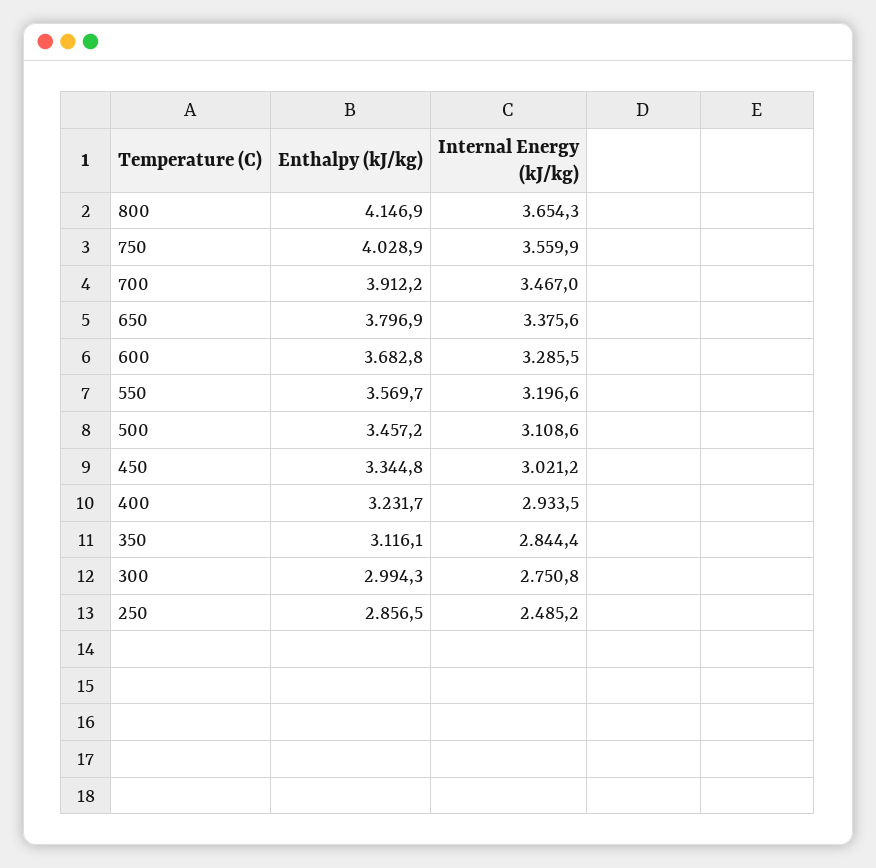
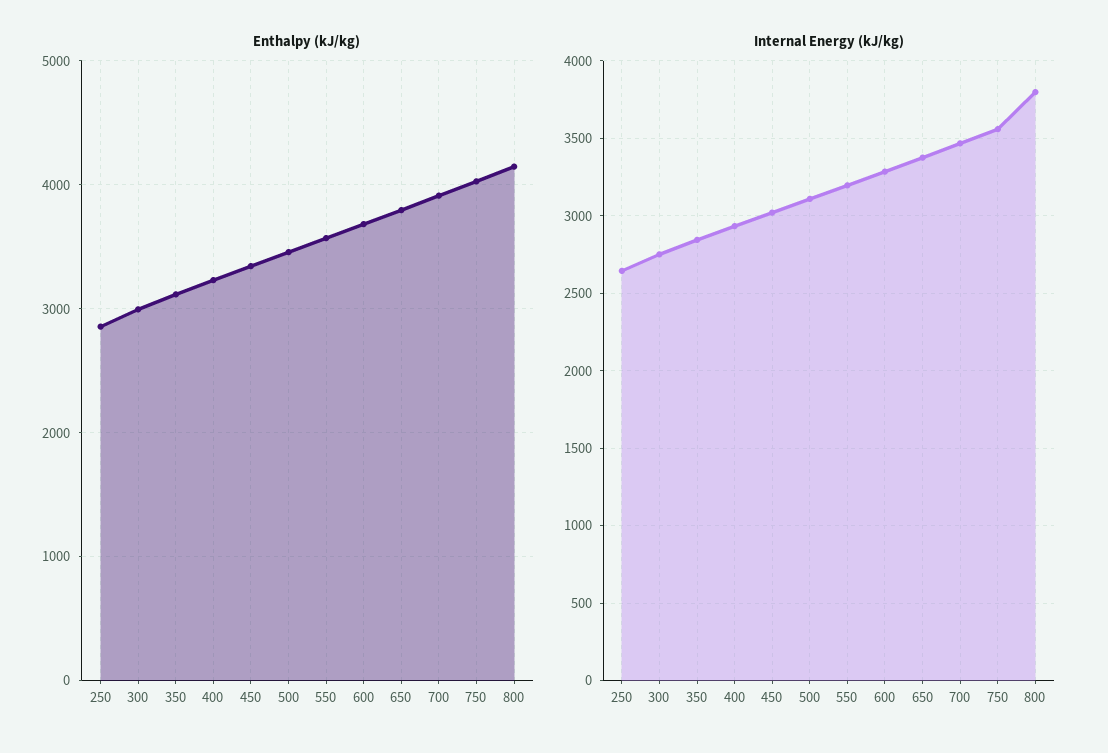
Internal Energy (kJ/kg), 800: 3654.3 -> 3800
Internal Energy (kJ/kg), 250: 2485.2 -> 2650

